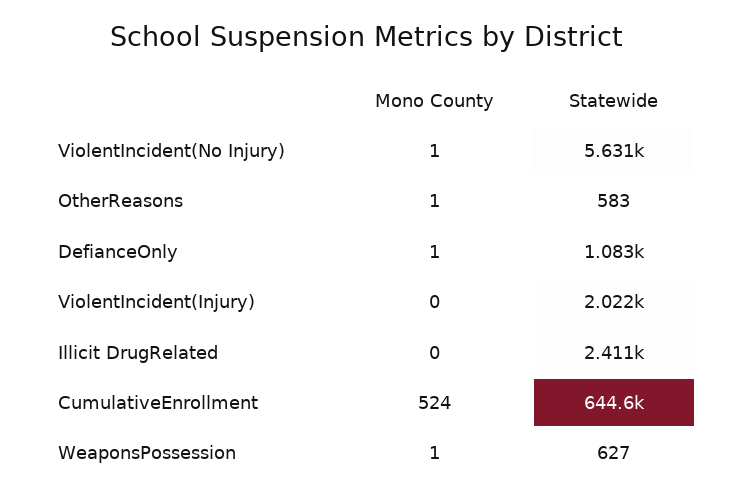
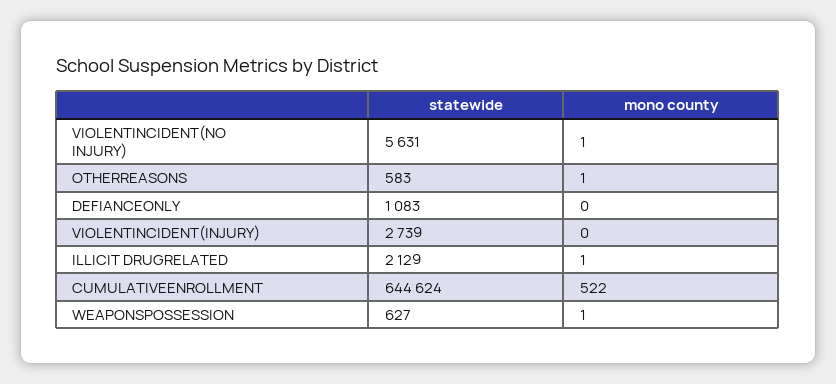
Mono County, DefianceOnly: 1 -> 0
Statewide, ViolentIncident(Injury): 2022 -> 2739
Mono County, Illicit DrugRelated: 0 -> 1
Statewide, Illicit DrugRelated: 2411 -> 2129
Mono County, CumulativeEnrollment: 524 -> 522

